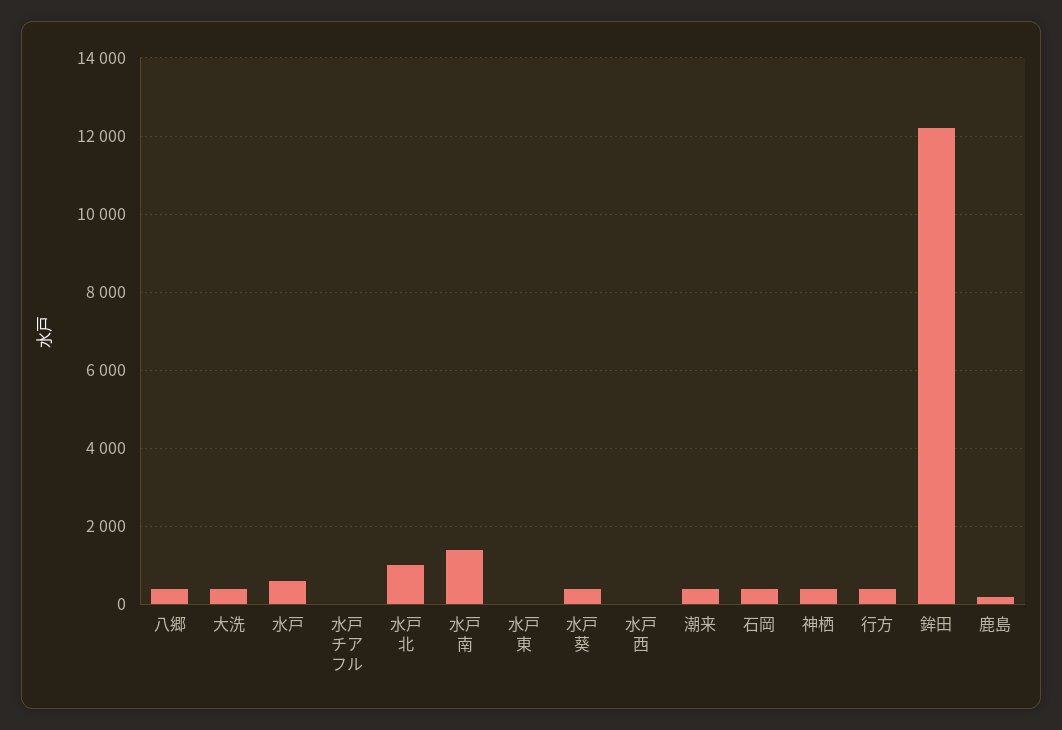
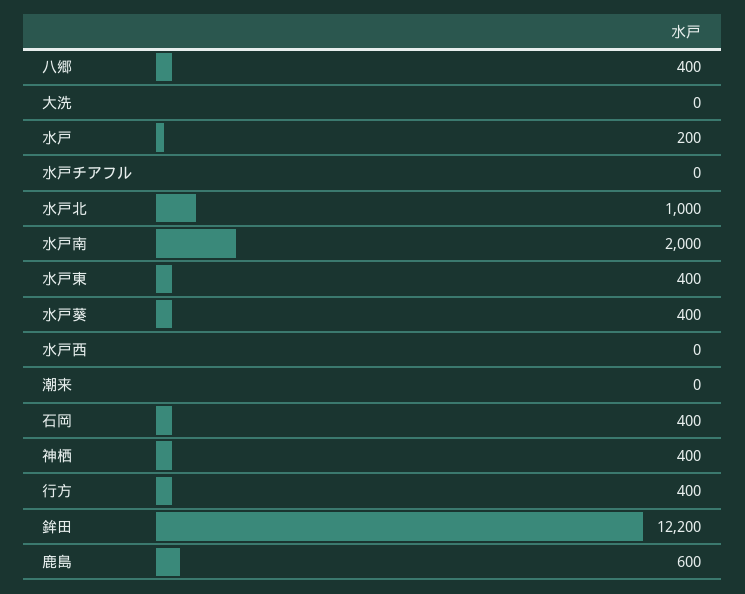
大洗: 400 -> 0
水戸: 600 -> 200
水戸南: 1400 -> 2000
水戸東: 0 -> 400
潮来: 400 -> 0
鹿島: 200 -> 600

